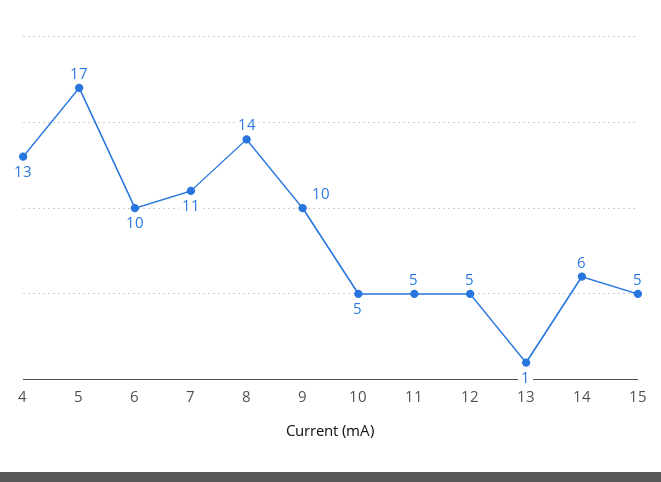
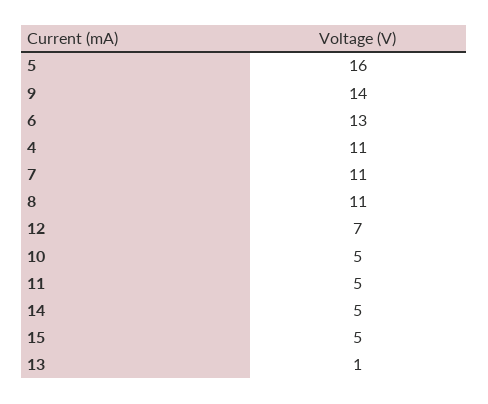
4: 13 -> 11
5: 17 -> 16
6: 10 -> 13
8: 14 -> 11
9: 10 -> 14
12: 5 -> 7
14: 6 -> 5

